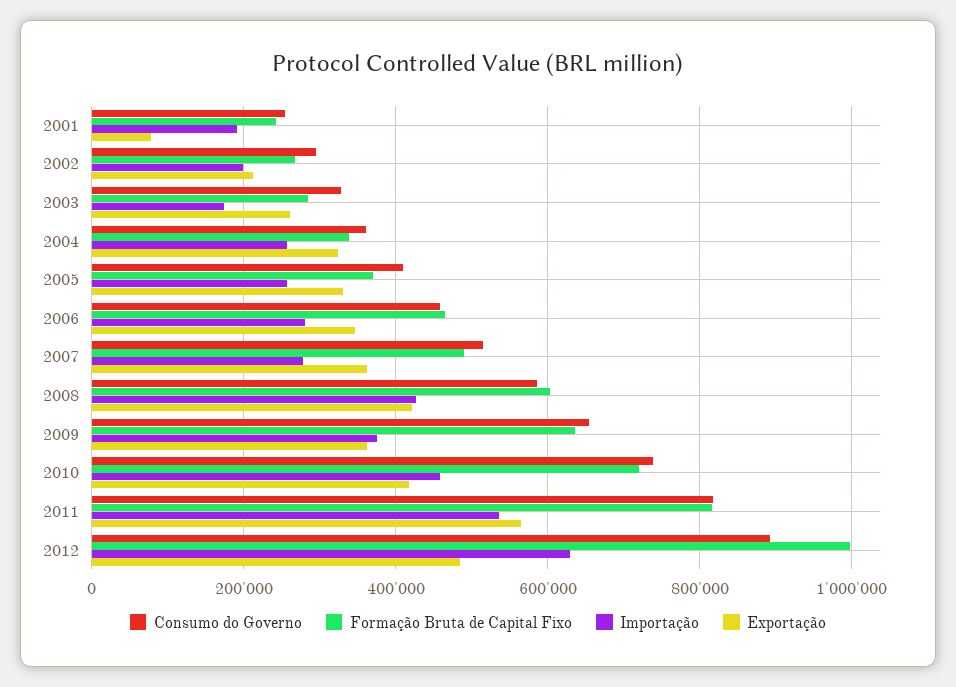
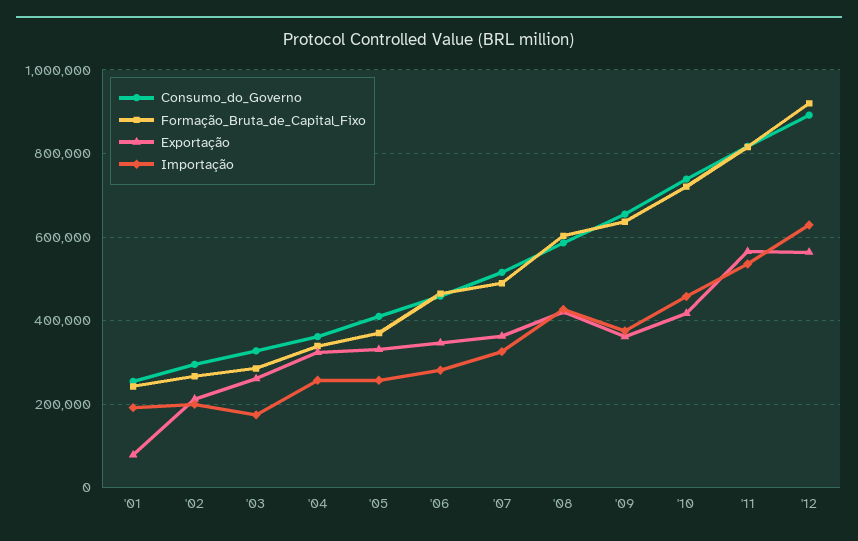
Importação, 2007: 280000 -> 320000
Formação Bruta de Capital Fixo, 2012: 1000000 -> 920000
Exportação, 2012: 480000 -> 560000

